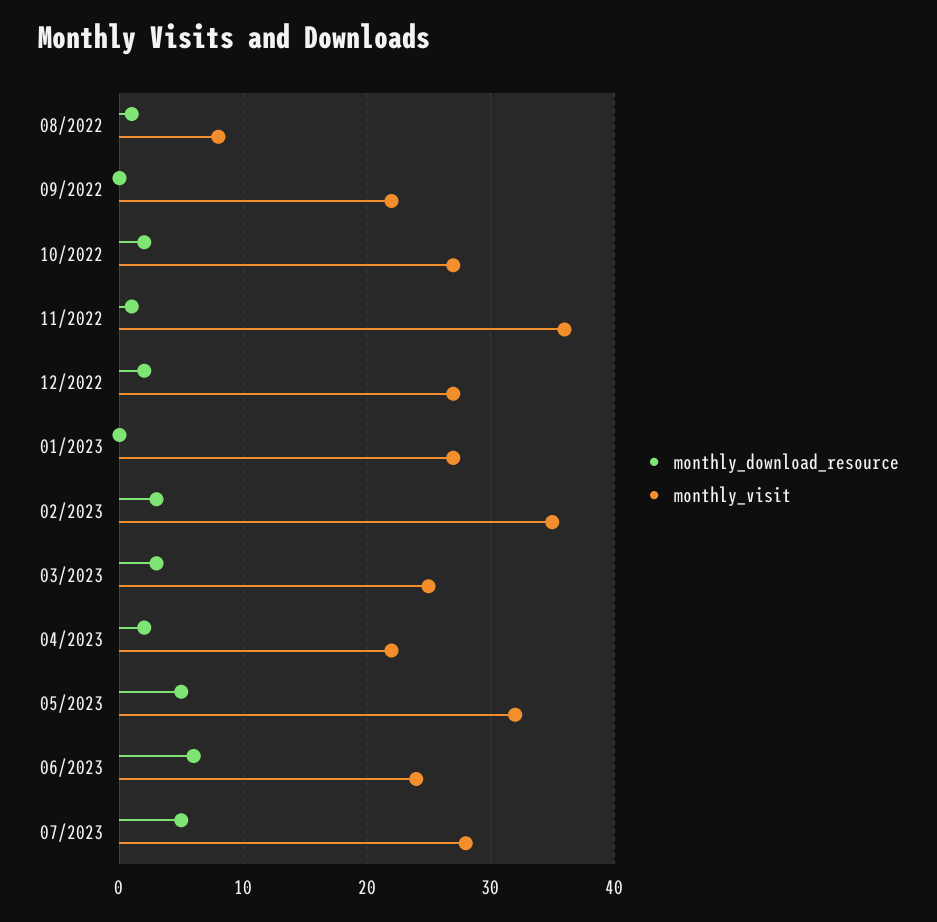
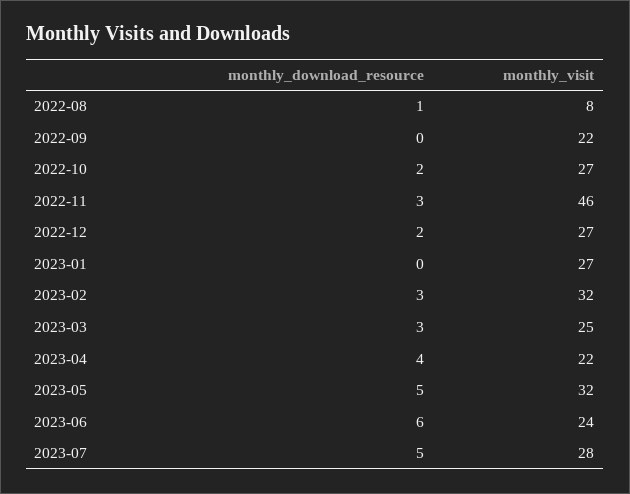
monthly_download_resource, 11/2022: 1 -> 3
monthly_visit, 11/2022: 36 -> 46
monthly_visit, 02/2023: 35 -> 32
monthly_download_resource, 04/2023: 2 -> 4

